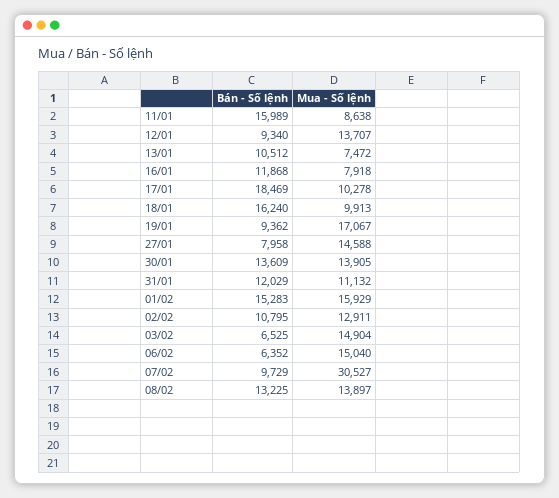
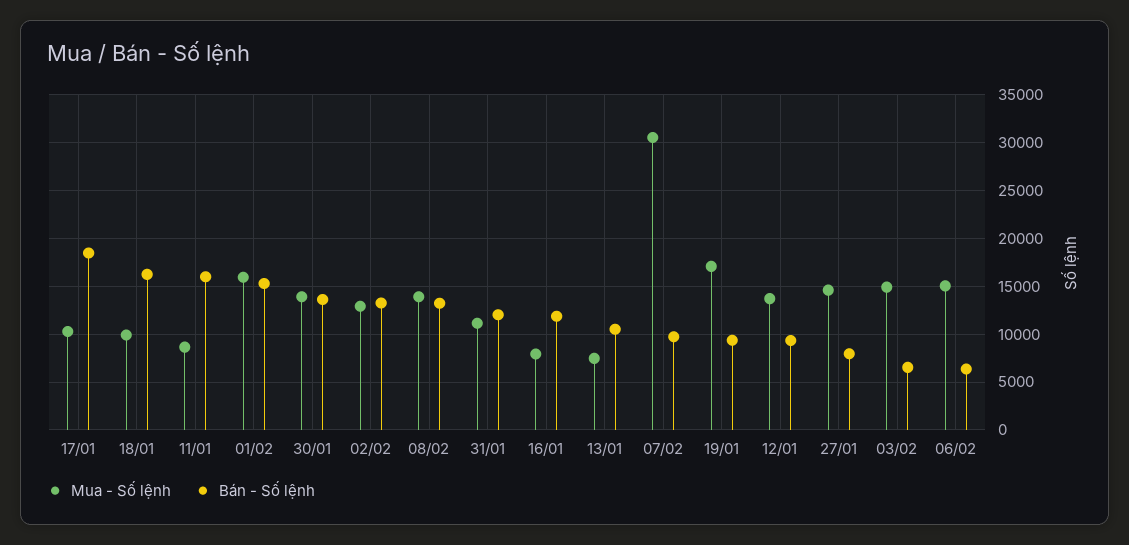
Bán - Số lệnh, 02/02: 10795 -> 13000

